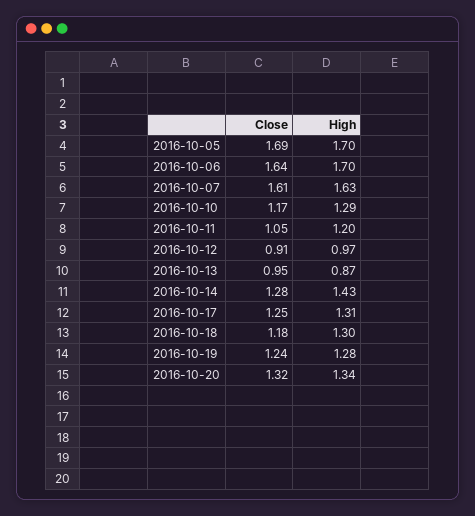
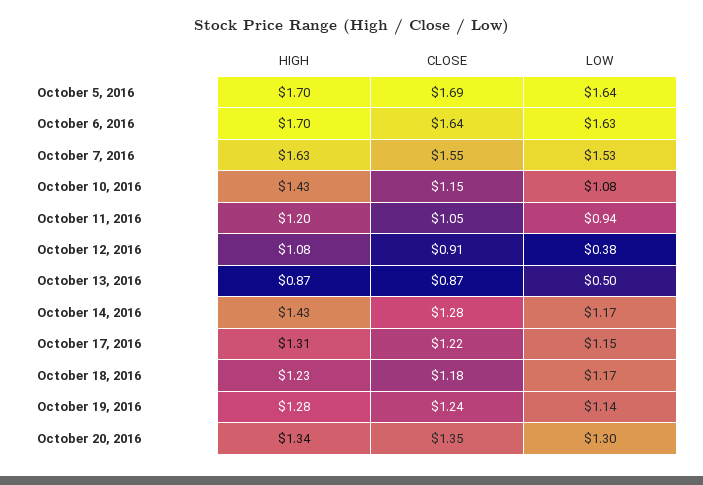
Close, 2016-10-07: 1.61 -> 1.55
Close, 2016-10-10: 1.17 -> 1.15
High, 2016-10-10: 1.29 -> 1.43
High, 2016-10-12: 0.97 -> 1.08
Close, 2016-10-13: 0.95 -> 0.87
Close, 2016-10-17: 1.25 -> 1.22
High, 2016-10-18: 1.3 -> 1.23
Close, 2016-10-20: 1.32 -> 1.35
LOW, 2016-10-05: none -> 1.64
LOW, 2016-10-06: none -> 1.63
LOW, 2016-10-07: none -> 1.53
LOW, 2016-10-10: none -> 1.08
LOW, 2016-10-11: none -> 0.94
LOW, 2016-10-12: none -> 0.38
LOW, 2016-10-13: none -> 0.5
LOW, 2016-10-14: none -> 1.17
LOW, 2016-10-17: none -> 1.15
LOW, 2016-10-18: none -> 1.17
LOW, 2016-10-19: none -> 1.14
LOW, 2016-10-20: none -> 1.3

